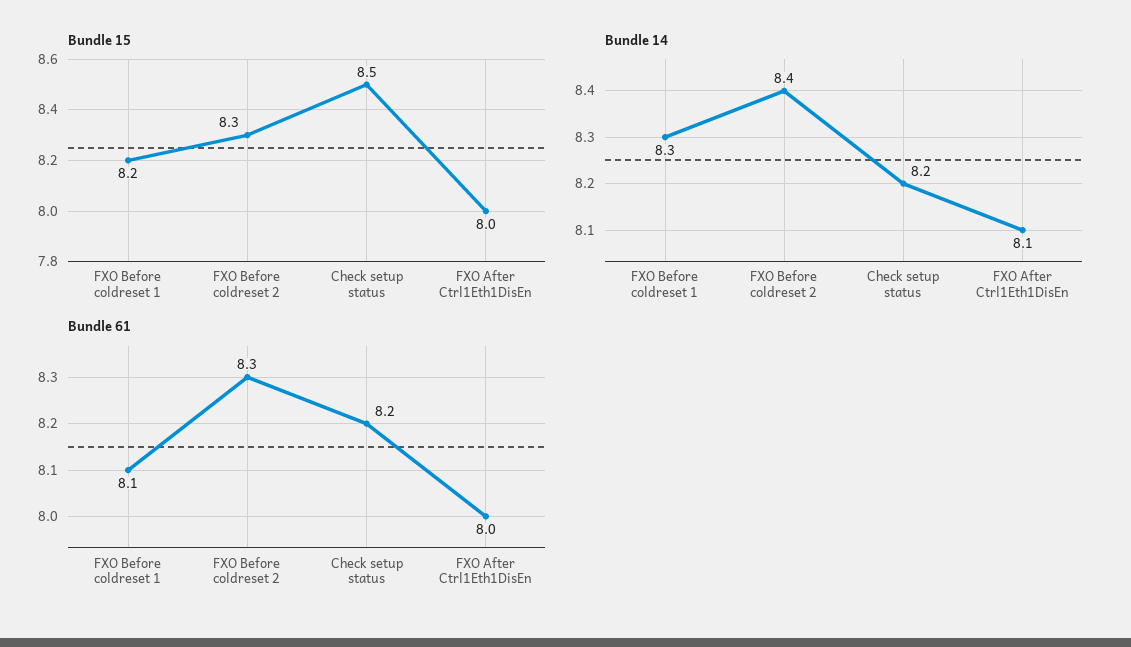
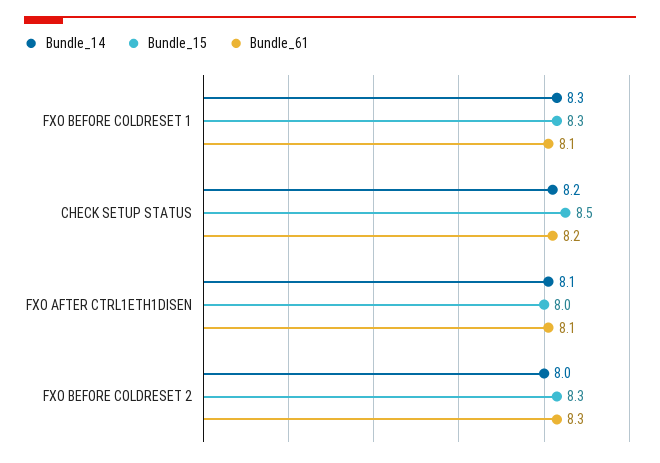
Bundle 15, FXO Before coldreset 1: 8.2 -> 8.3
Bundle 14, FXO Before coldreset 2: 8.4 -> 8
Bundle 61, FXO After Ctrl1Eth1DisEn: 8 -> 8.1

